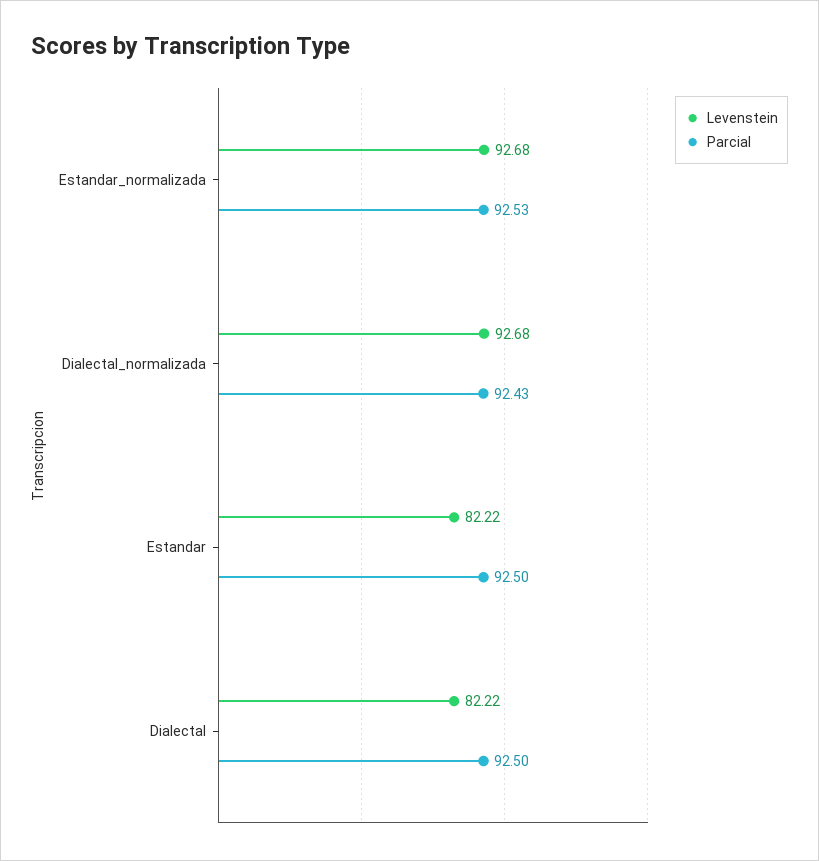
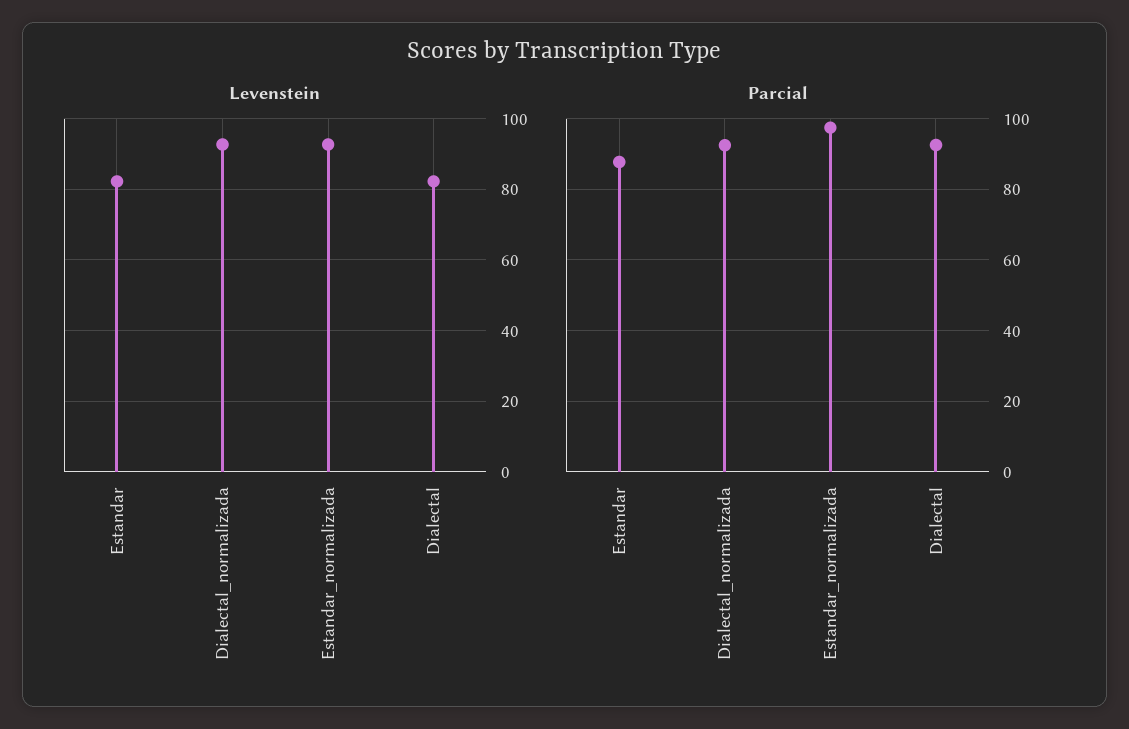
Parcial, Estandar_normalizada: 92.53 -> 98
Parcial, Estandar: 92.5 -> 88

